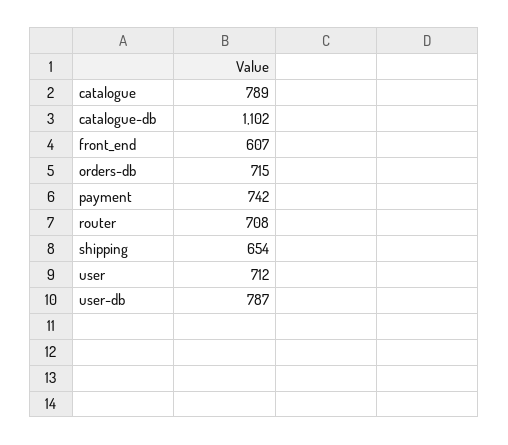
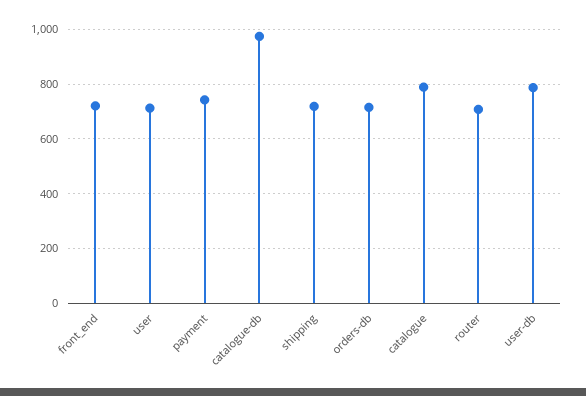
catalogue-db: 1102 -> 975
front_end: 607 -> 725
shipping: 654 -> 725

